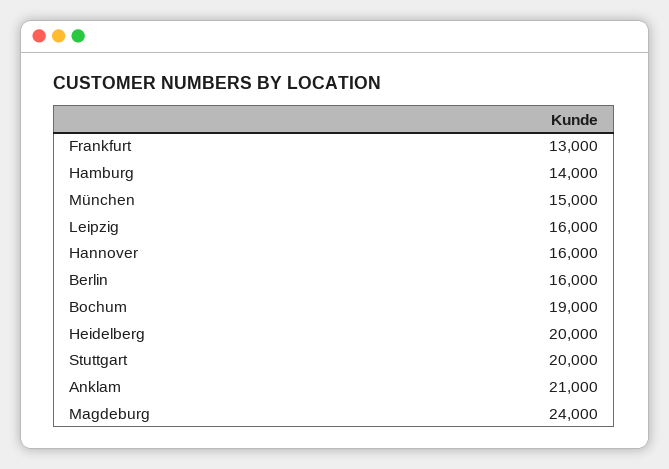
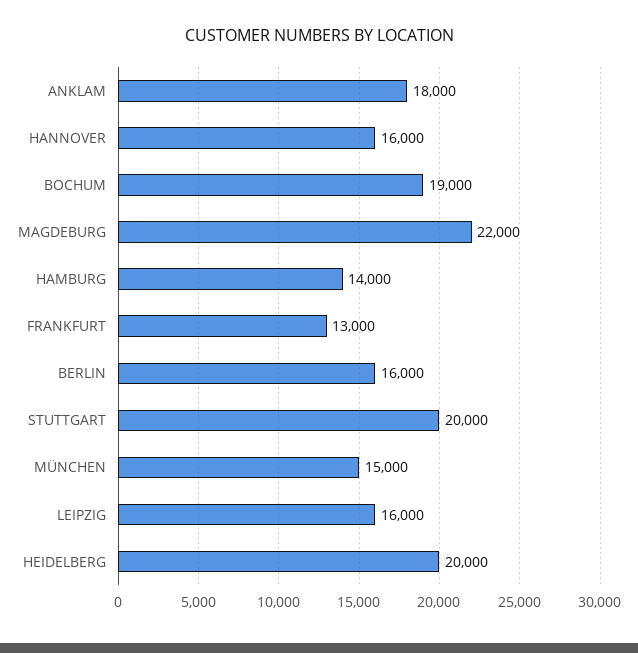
Anklam: 21000 -> 18000
Magdeburg: 24000 -> 22000

